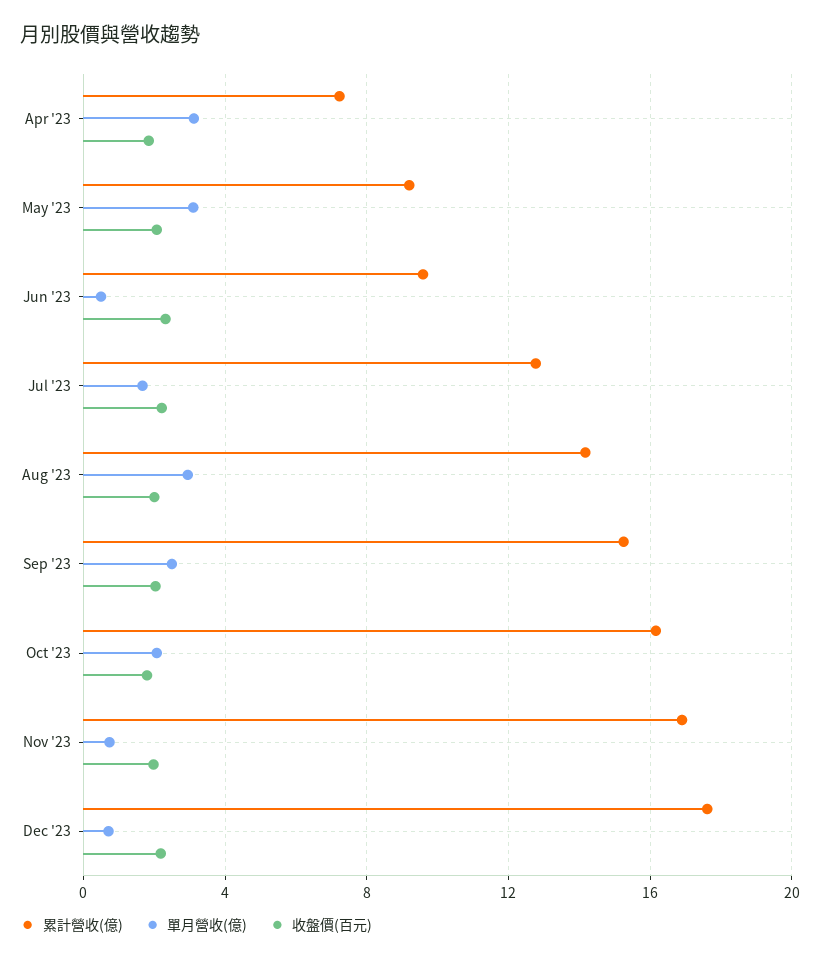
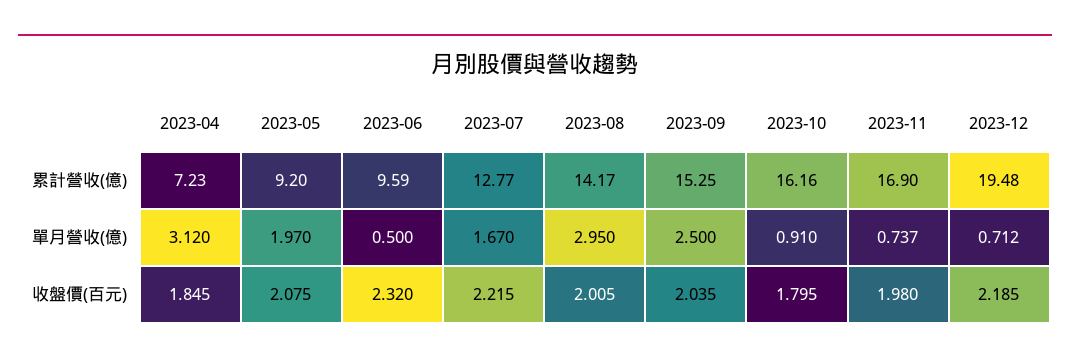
單月營收(億), May '23: 3 -> 1.97
單月營收(億), Oct '23: 2 -> 0.91
累計營收(億), Dec '23: 17.5 -> 19.48

